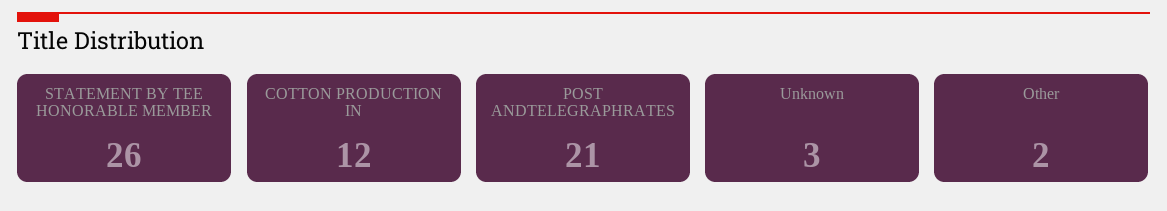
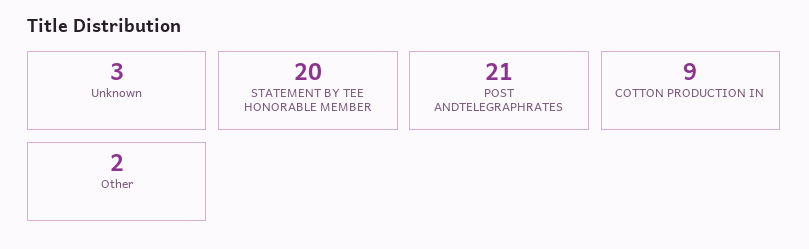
STATEMENT BY TEE HONORABLE MEMBER: 26 -> 20
COTTON PRODUCTION IN: 12 -> 9

